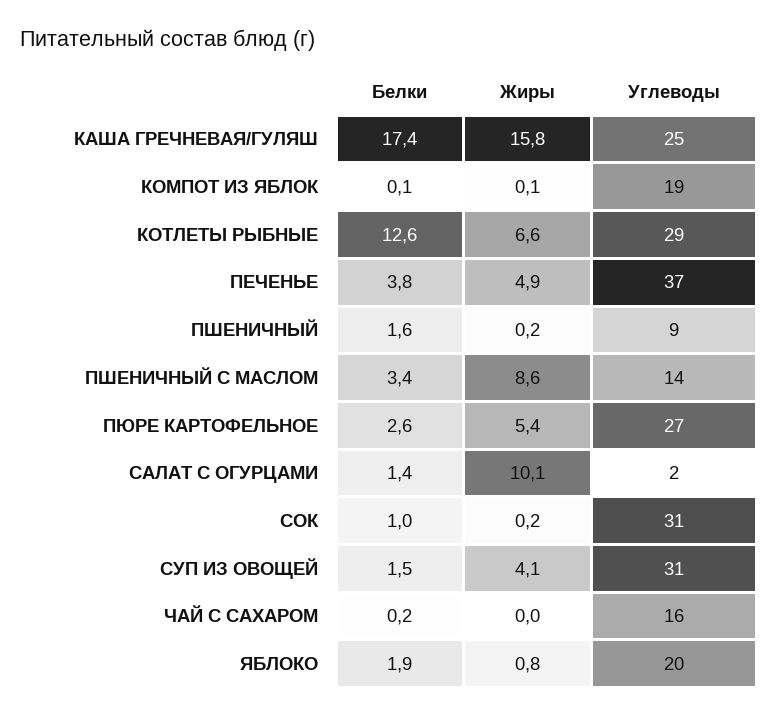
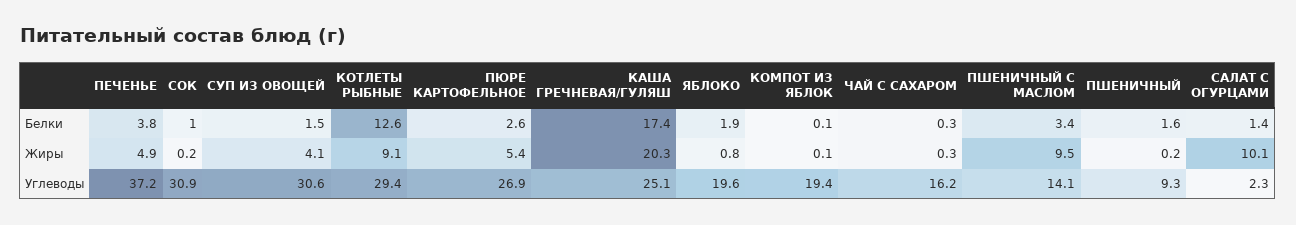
Жиры, КАША ГРЕЧНЕВАЯ/ГУЛЯШ: 15.8 -> 20.3
Жиры, КОТЛЕТЫ РЫБНЫЕ: 6.6 -> 9.1
Жиры, ПШЕНИЧНЫЙ С МАСЛОМ: 8.6 -> 9.5
Белки, ЧАЙ С САХАРОМ: 0.2 -> 0.3
Жиры, ЧАЙ С САХАРОМ: 0 -> 0.3

